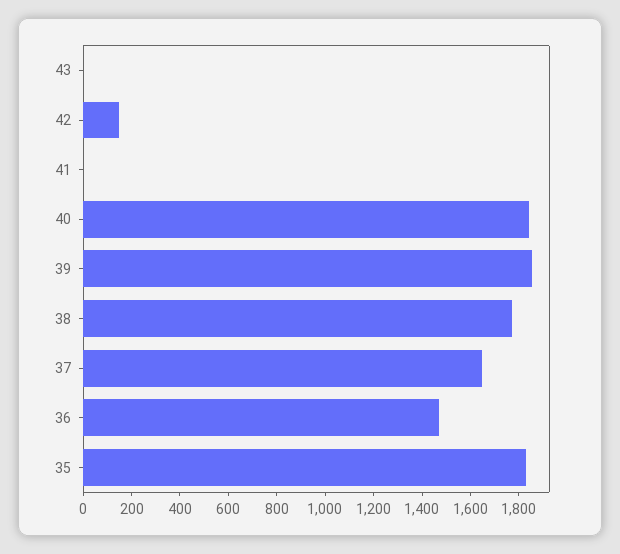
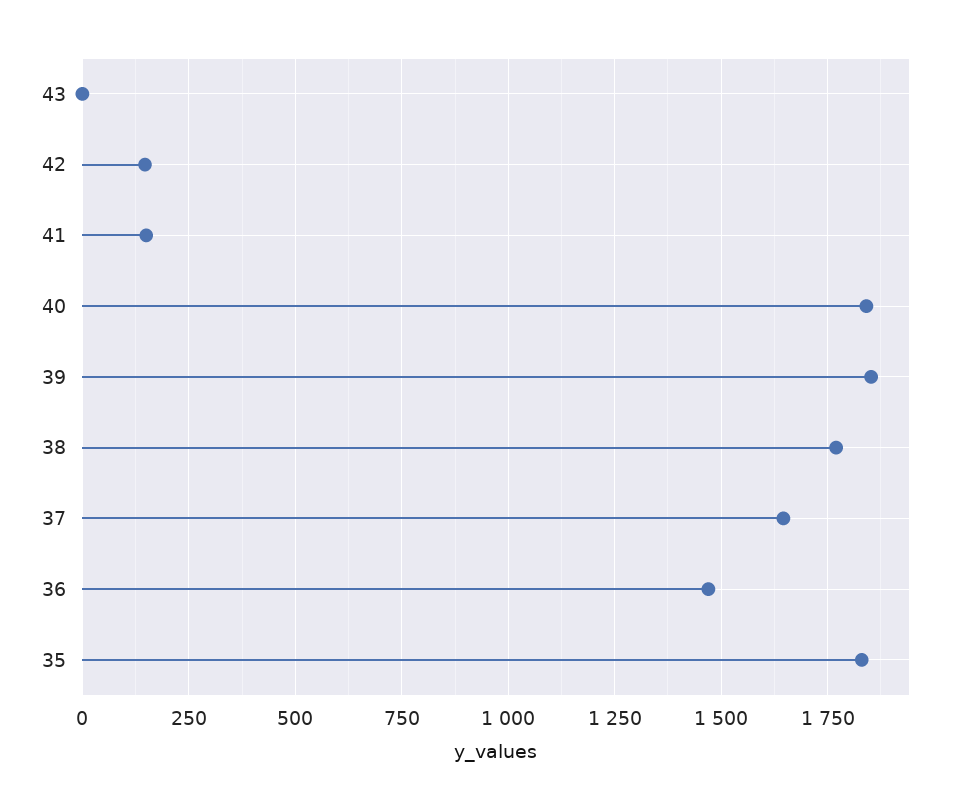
41: 0 -> 150

